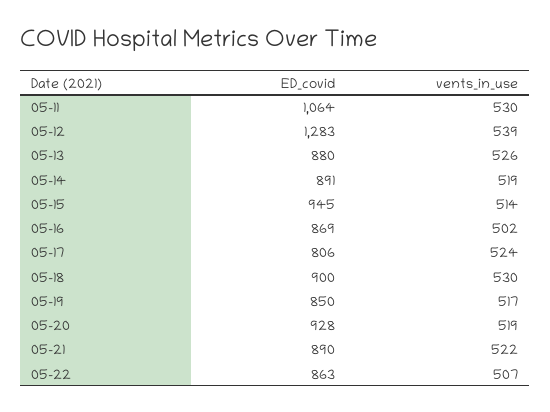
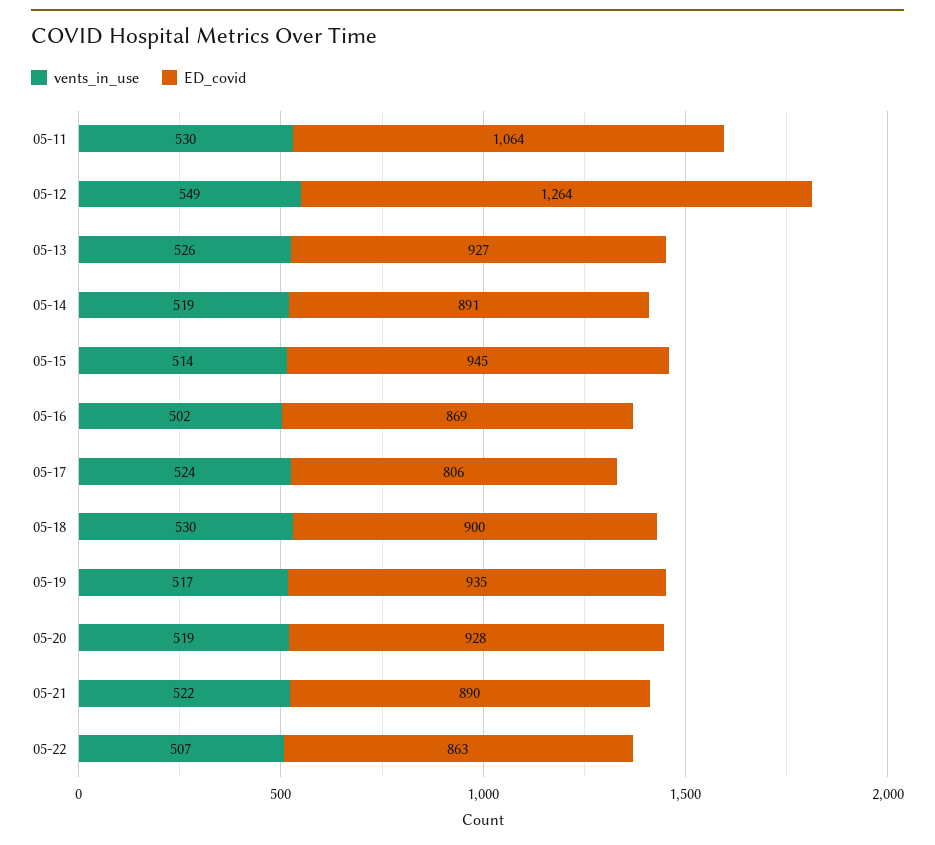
ED_covid, 05-12: 1283 -> 1264
vents_in_use, 05-12: 539 -> 549
ED_covid, 05-13: 880 -> 927
ED_covid, 05-19: 850 -> 935

